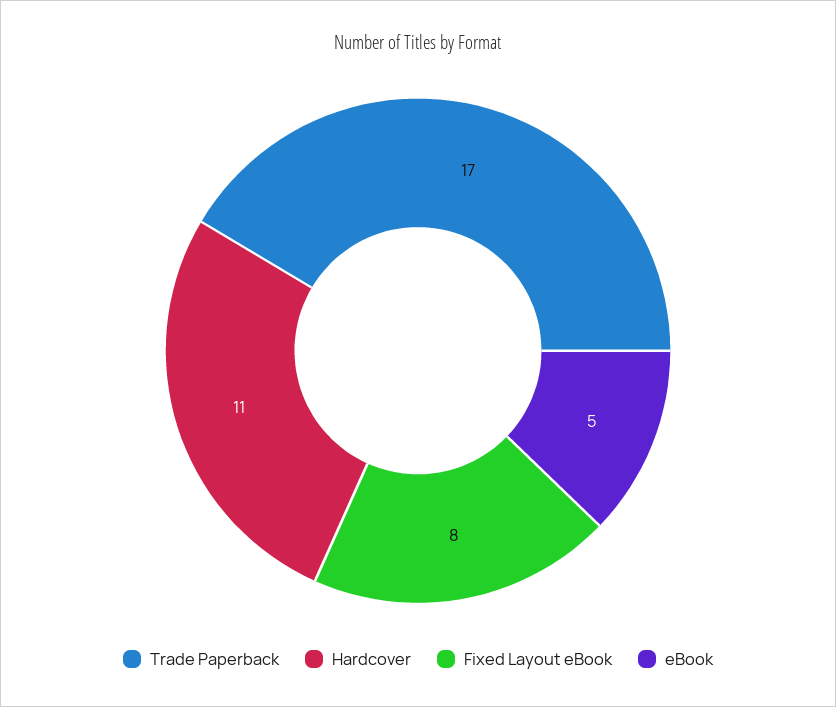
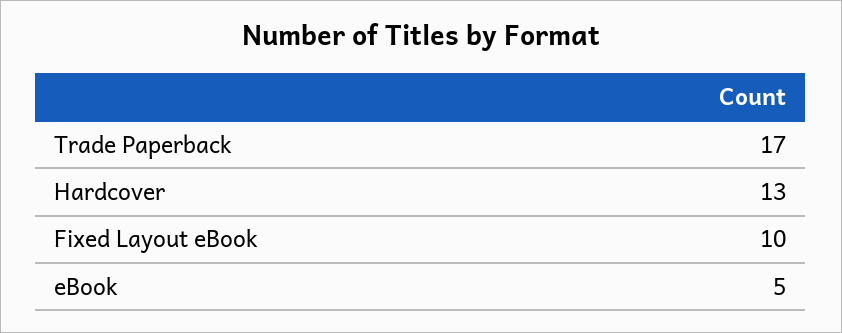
Hardcover: 11 -> 13
Fixed Layout eBook: 8 -> 10

